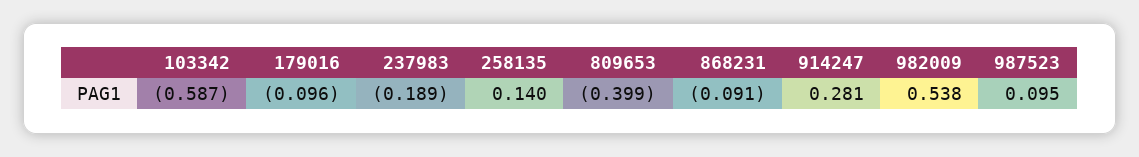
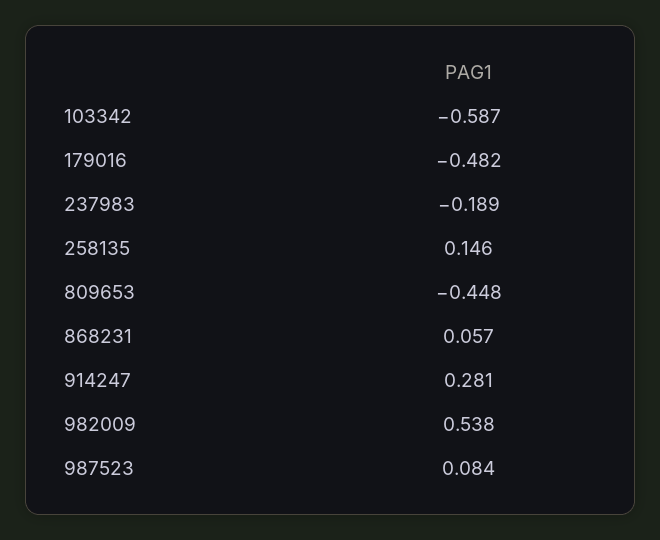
179016: -0.096 -> -0.482
258135: 0.14 -> 0.146
809653: -0.399 -> -0.448
868231: -0.091 -> 0.057
987523: 0.095 -> 0.084

